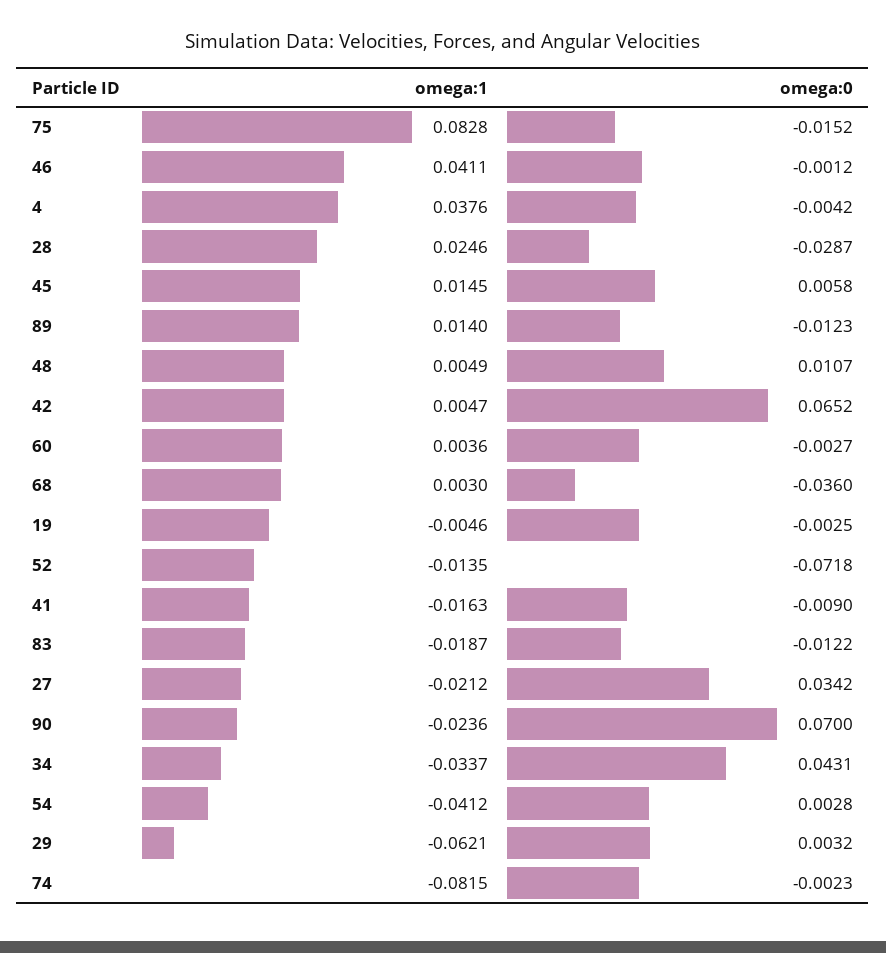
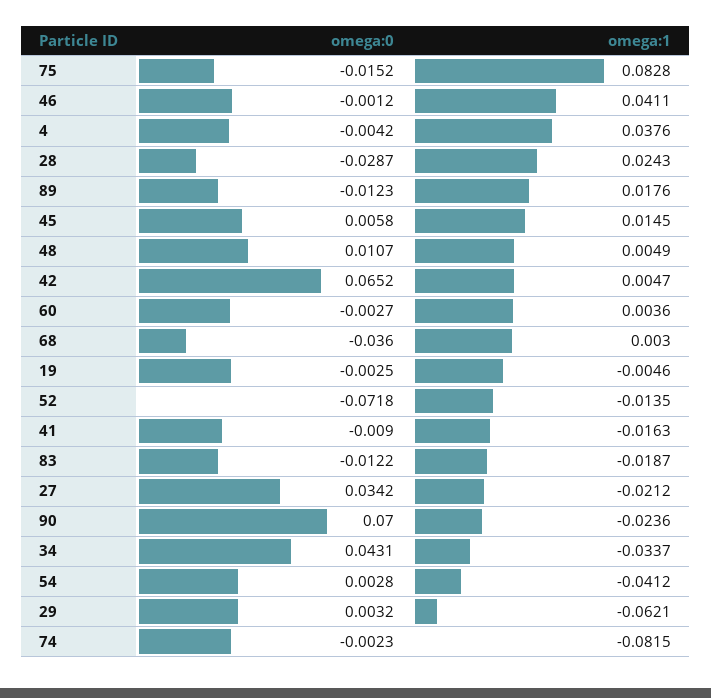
omega:1, 28: 0.0246 -> 0.0243
omega:1, 89: 0.014 -> 0.0176

